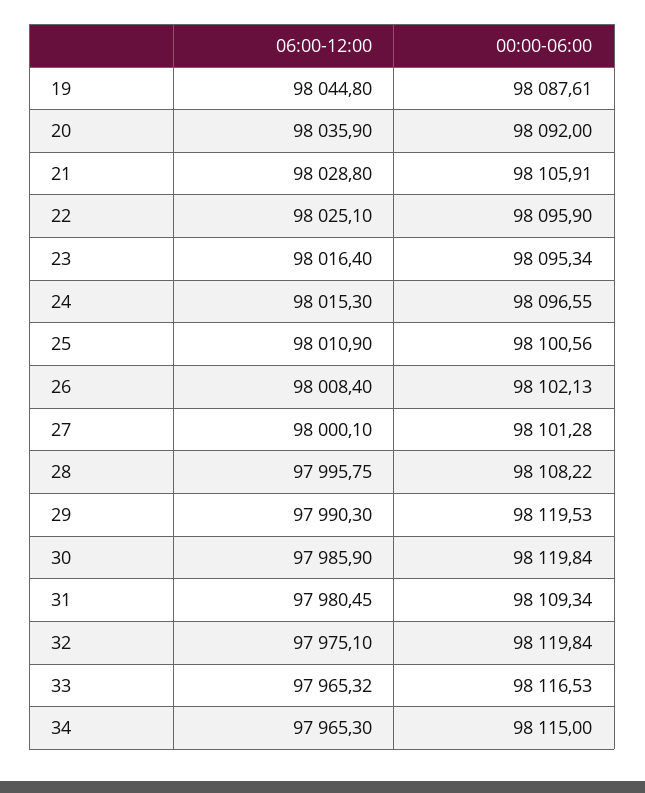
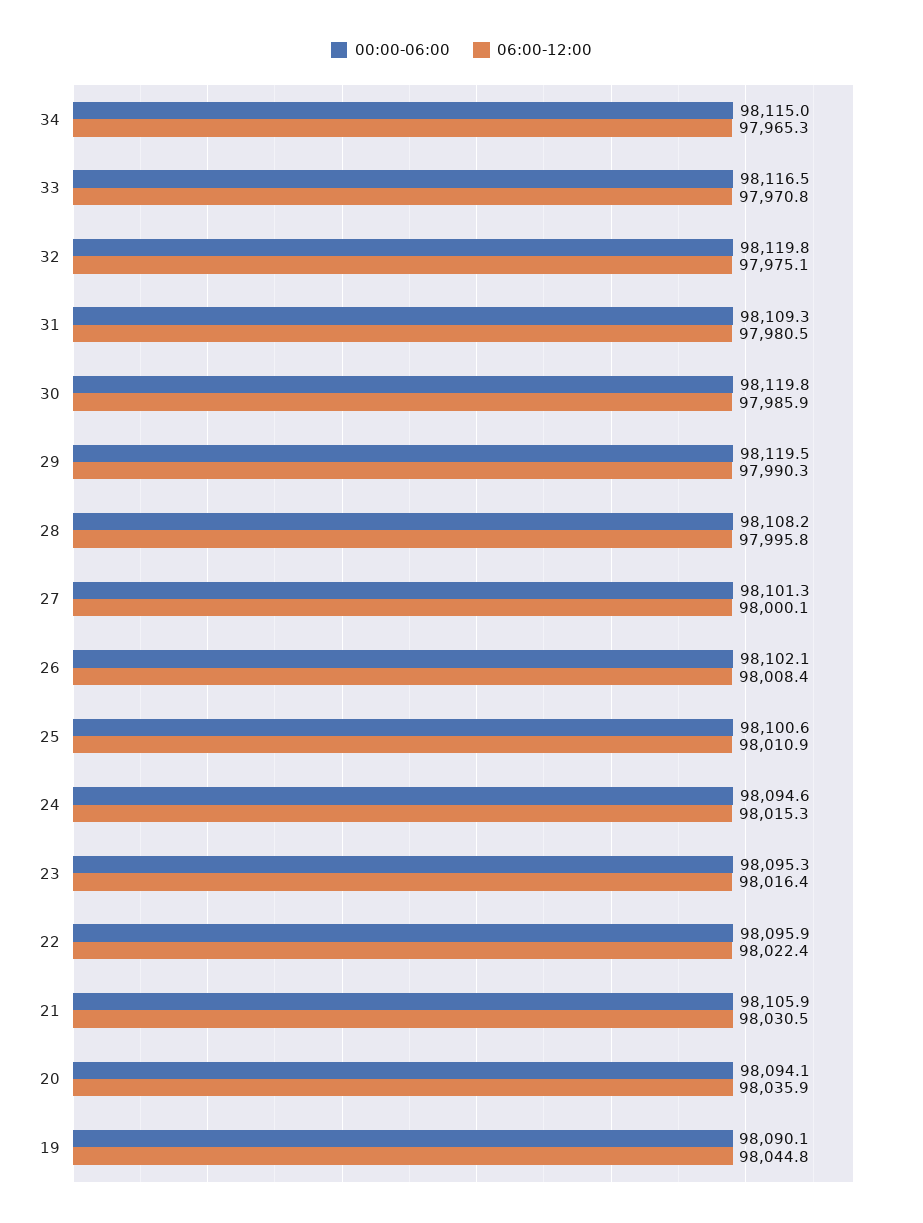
00:00-06:00, 19: 98087.61 -> 98090.1
00:00-06:00, 20: 98092 -> 98094.1
06:00-12:00, 21: 98028.8 -> 98030.5
06:00-12:00, 22: 98025.1 -> 98022.4
00:00-06:00, 24: 98096.55 -> 98094.6
06:00-12:00, 33: 97965.32 -> 97970.8

